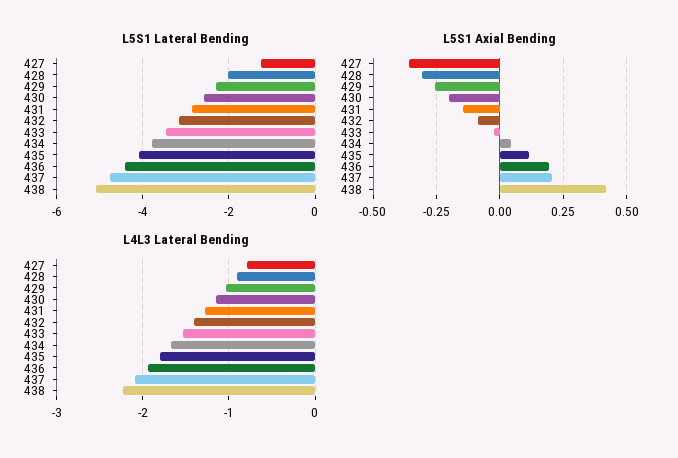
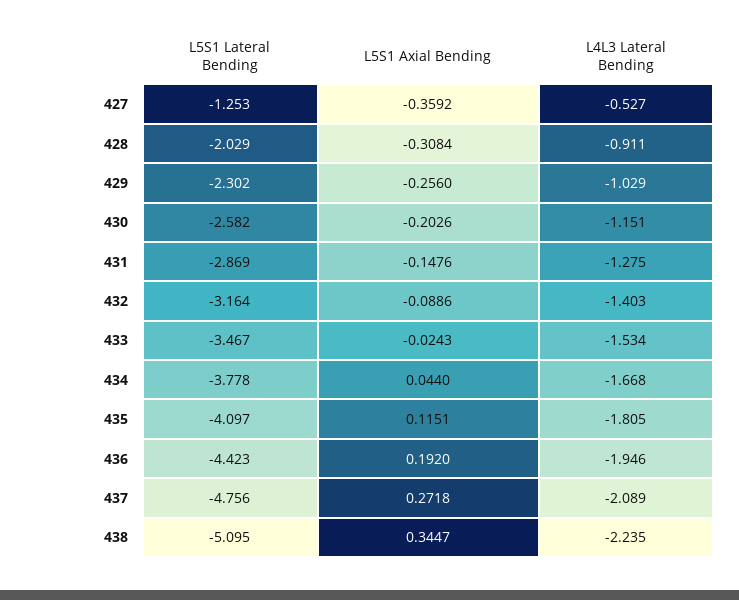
L5S1 Axial Bending, 437: 0.2 -> 0.2718
L5S1 Axial Bending, 438: 0.425 -> 0.3447
L4L3 Lateral Bending, 427: -0.8 -> -0.527

